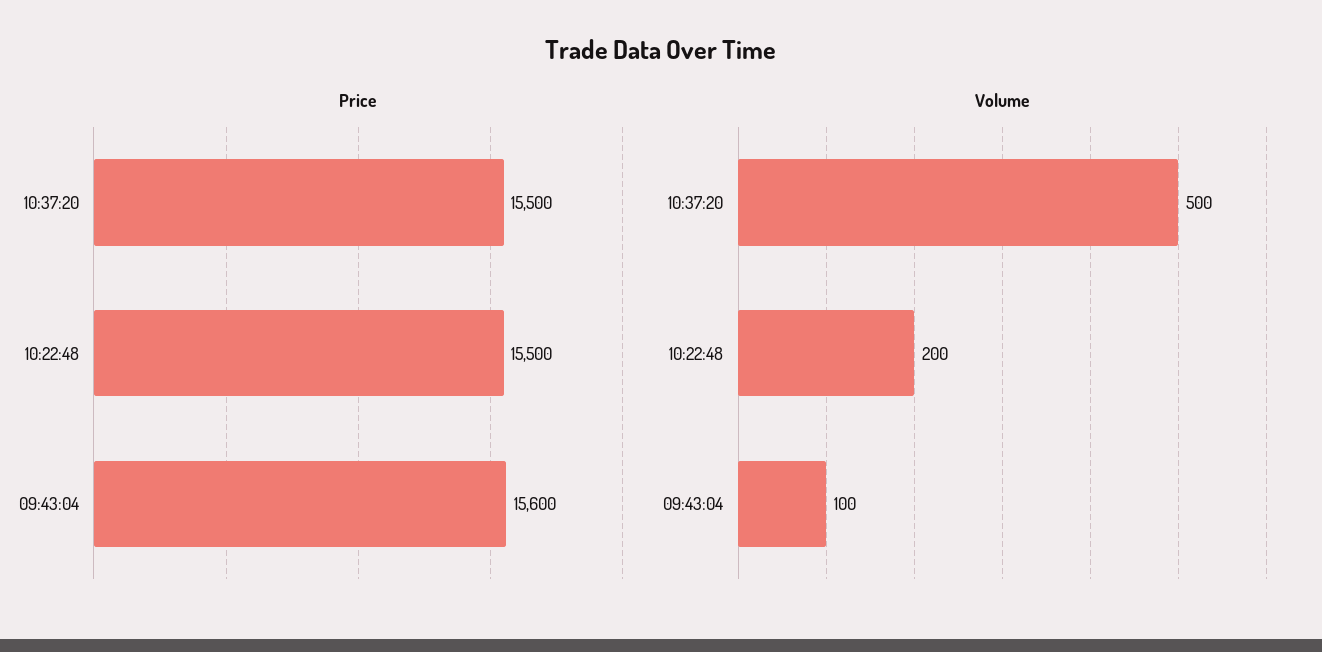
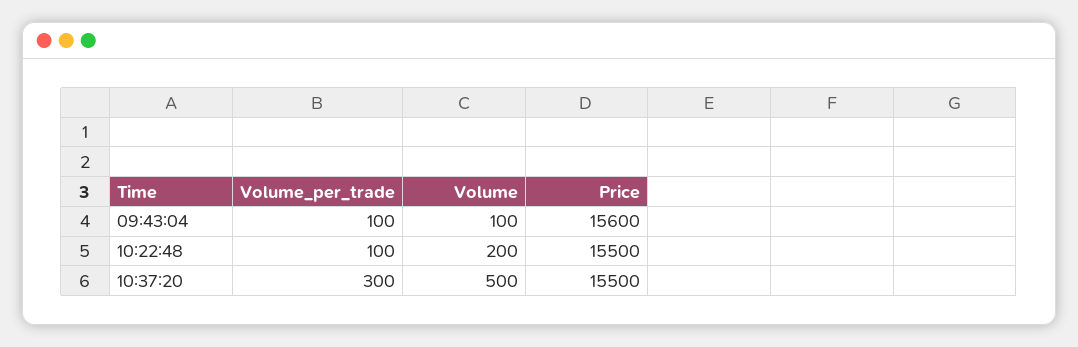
Volume_per_trade, 09:43:04: none -> 100
Volume_per_trade, 10:22:48: none -> 100
Volume_per_trade, 10:37:20: none -> 300

